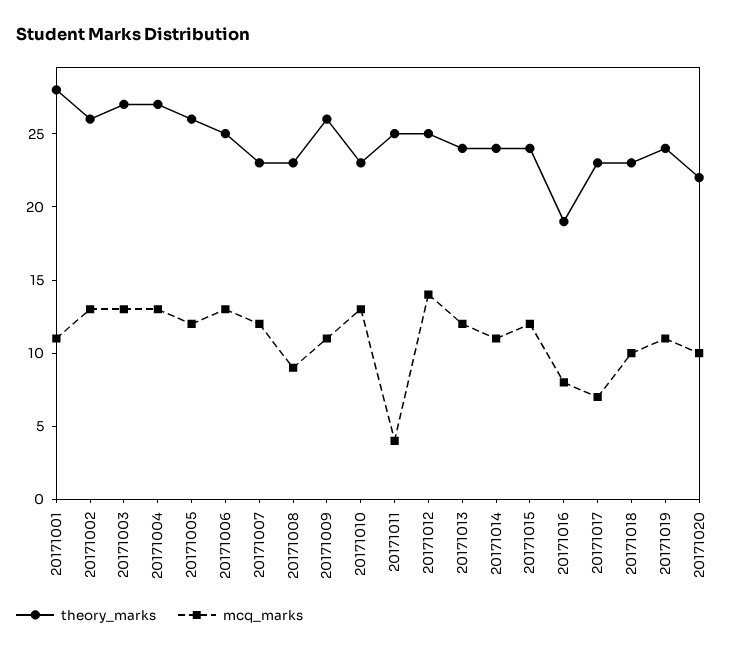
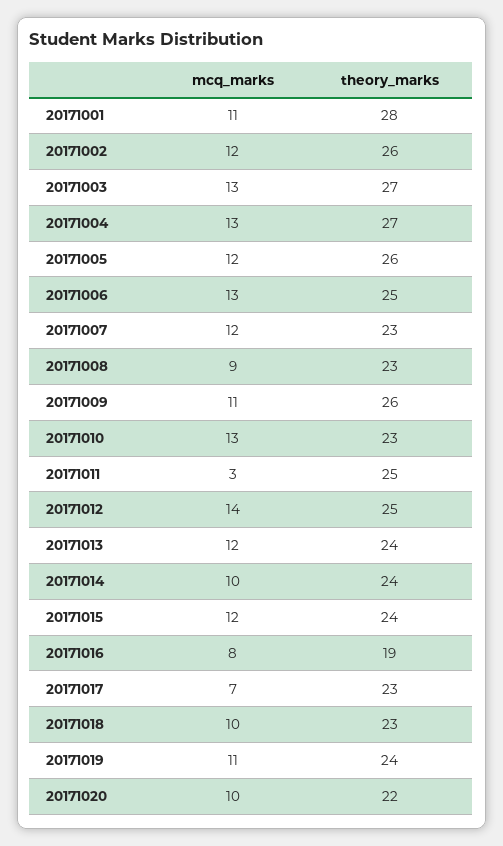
mcq_marks, 20171002: 13 -> 12
mcq_marks, 20171011: 4 -> 3
mcq_marks, 20171014: 11 -> 10

